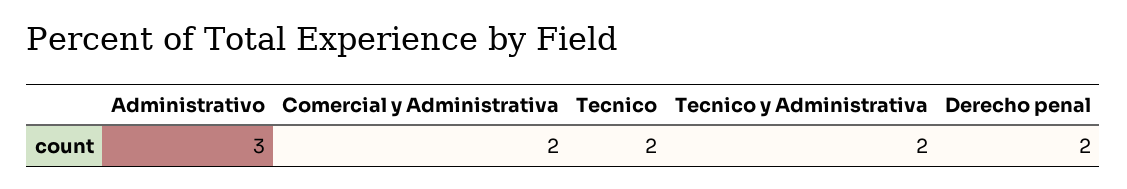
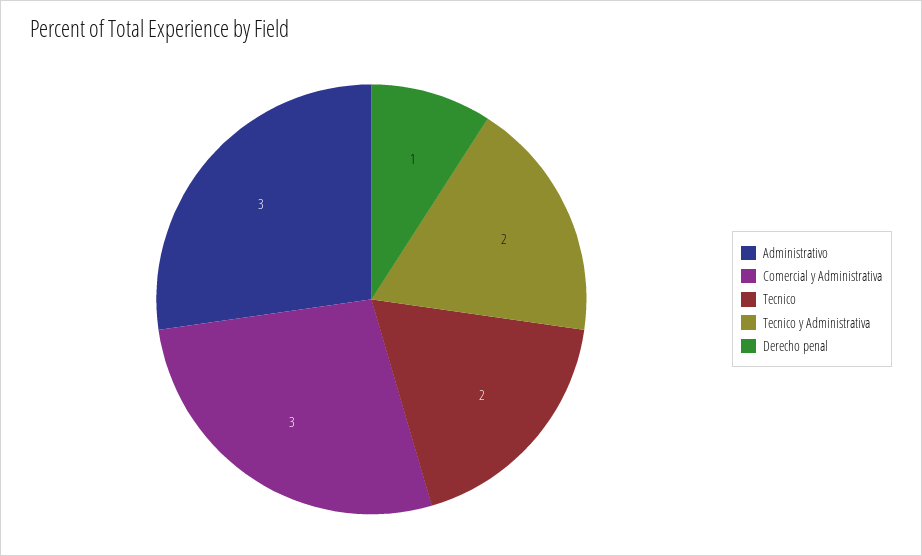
Comercial y Administrativa: 2 -> 3
Derecho penal: 2 -> 1

